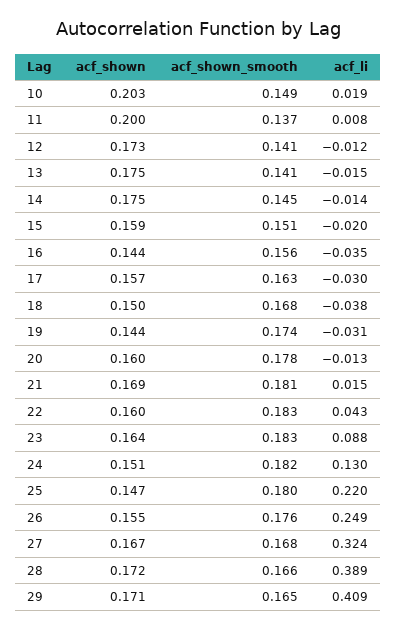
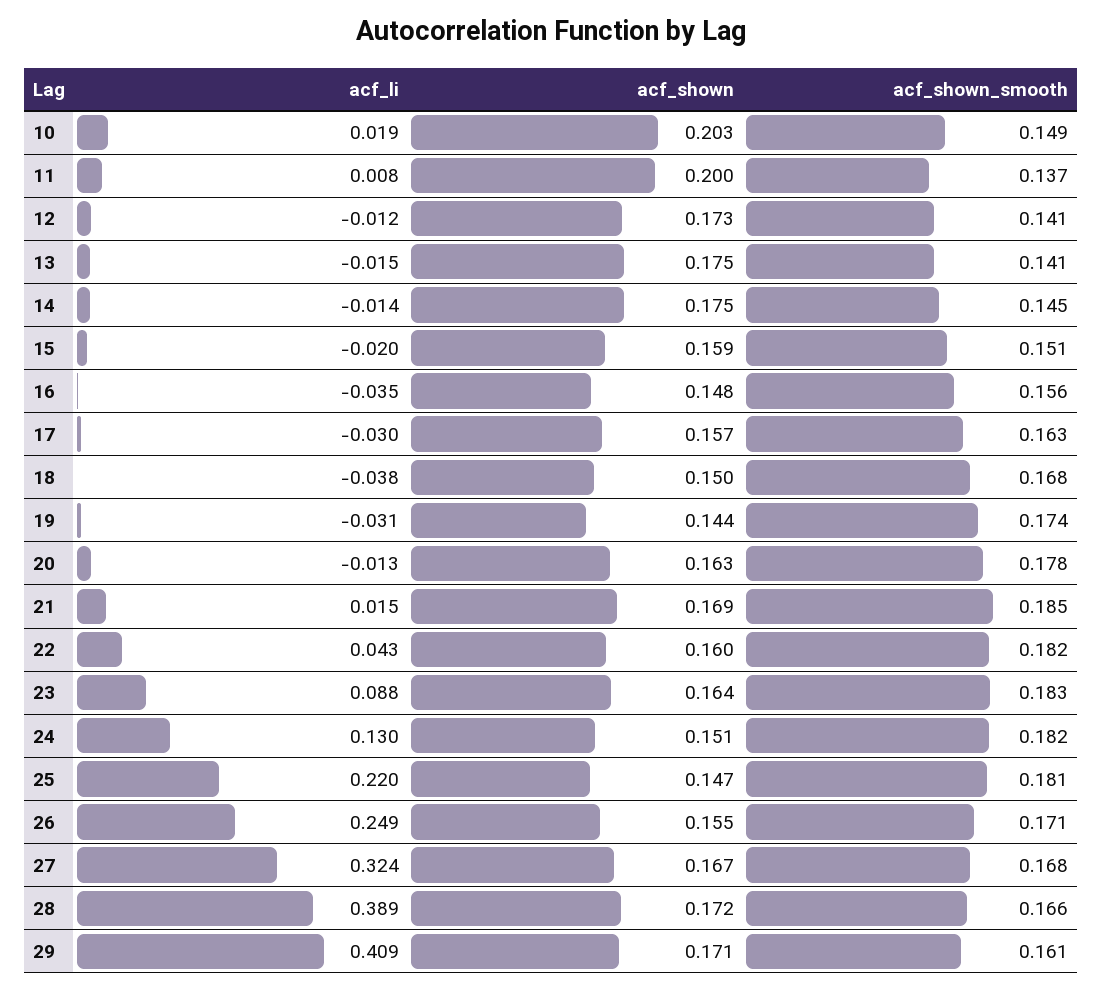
acf_shown, 16: 0.144 -> 0.148
acf_shown, 20: 0.16 -> 0.163
acf_shown_smooth, 21: 0.181 -> 0.185
acf_shown_smooth, 22: 0.183 -> 0.182
acf_shown_smooth, 25: 0.18 -> 0.181
acf_shown_smooth, 26: 0.176 -> 0.171
acf_shown_smooth, 29: 0.165 -> 0.161

